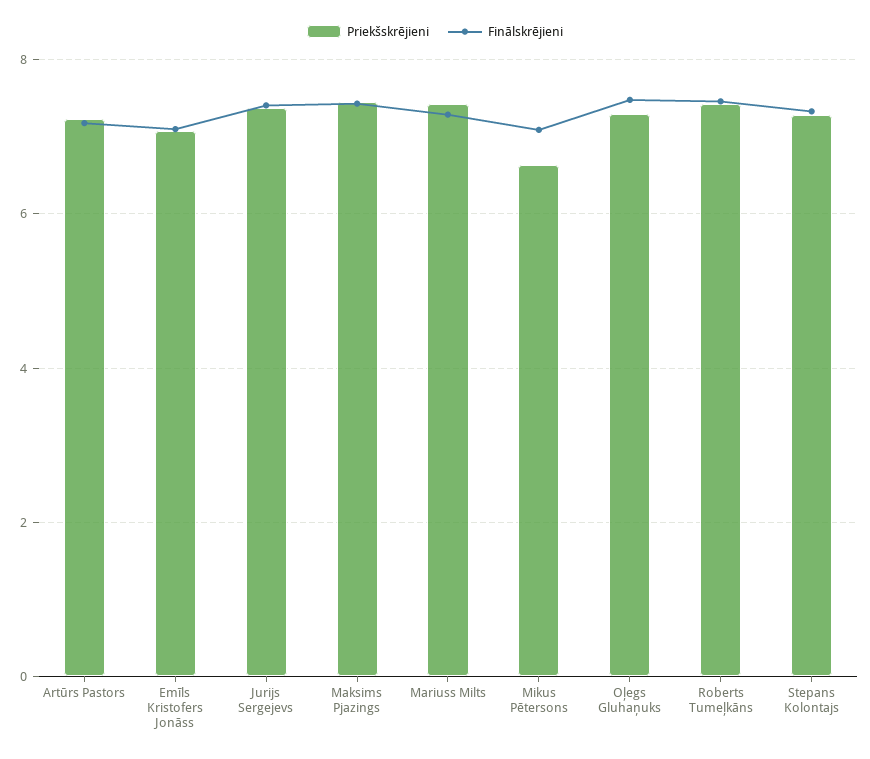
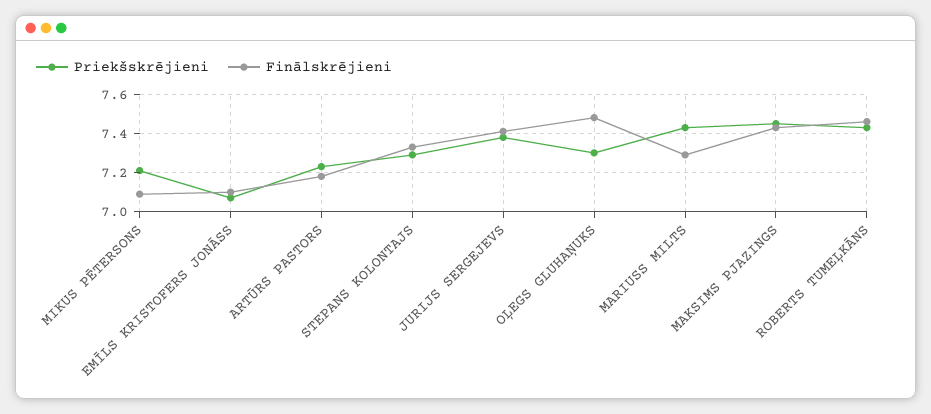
Priekšskrējieni, Mikus Pētersons: 6.6 -> 7.2

